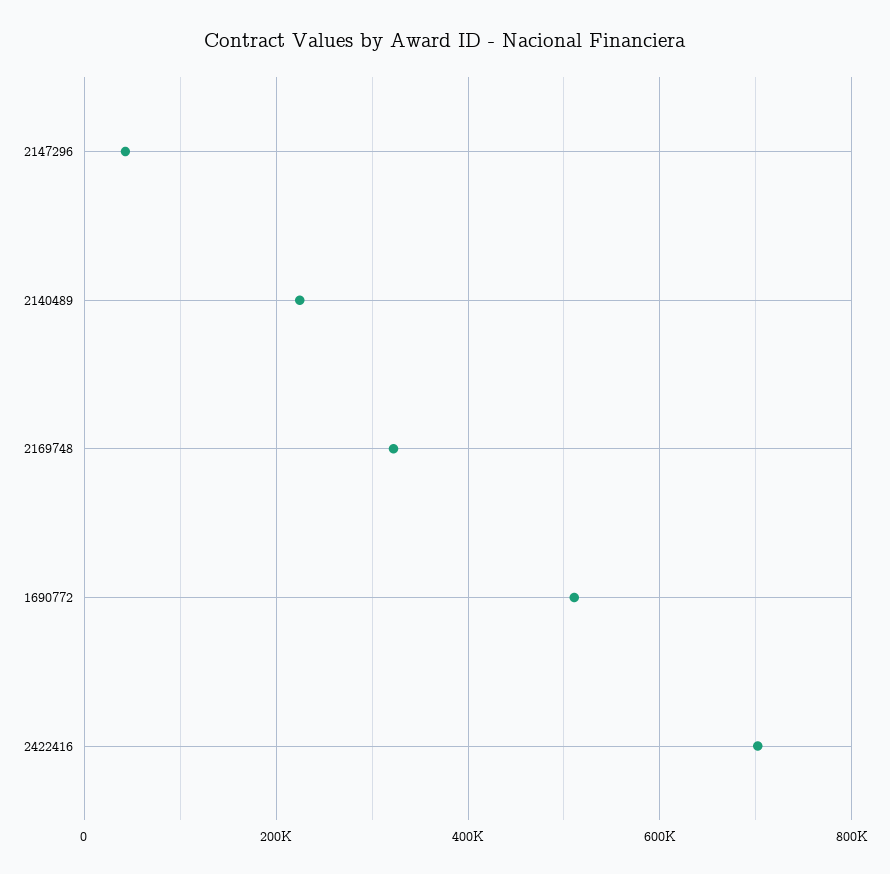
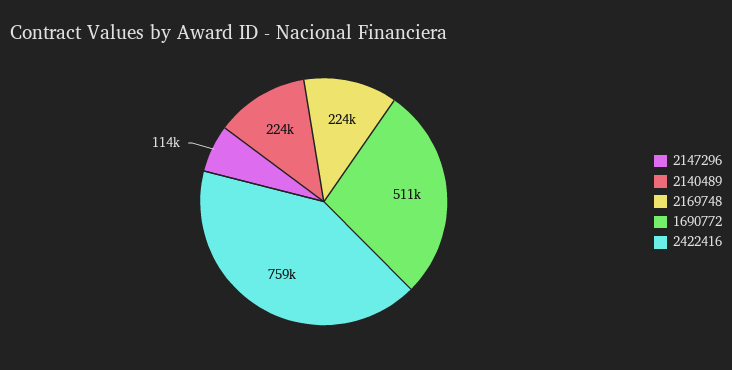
2147296: 40000 -> 114000
2169748: 320000 -> 224000
2422416: 700000 -> 759000

